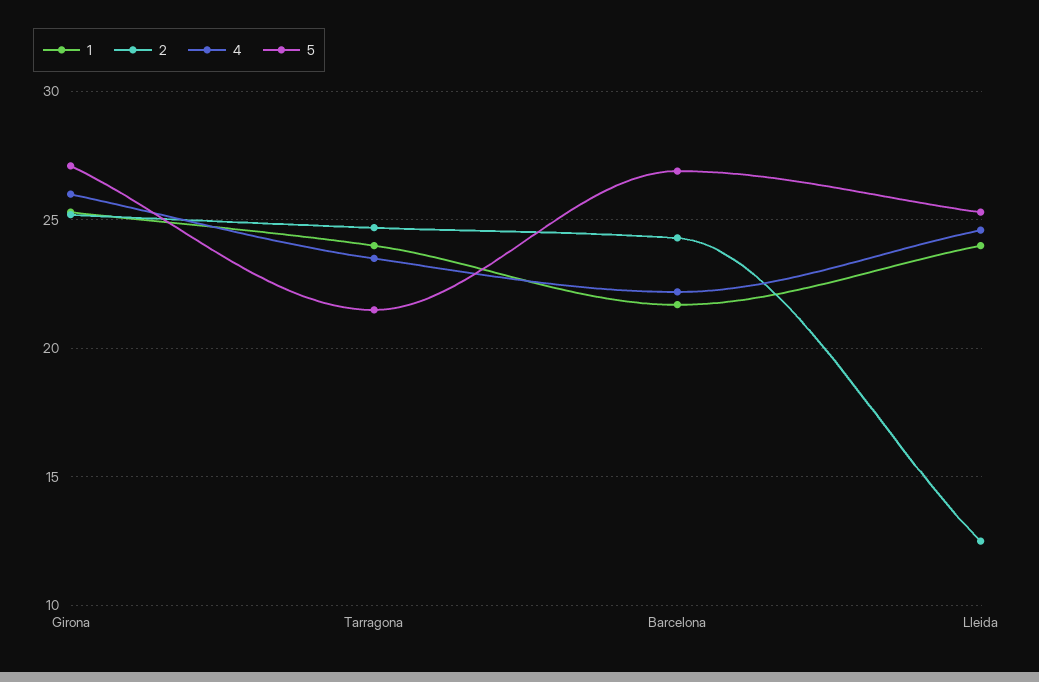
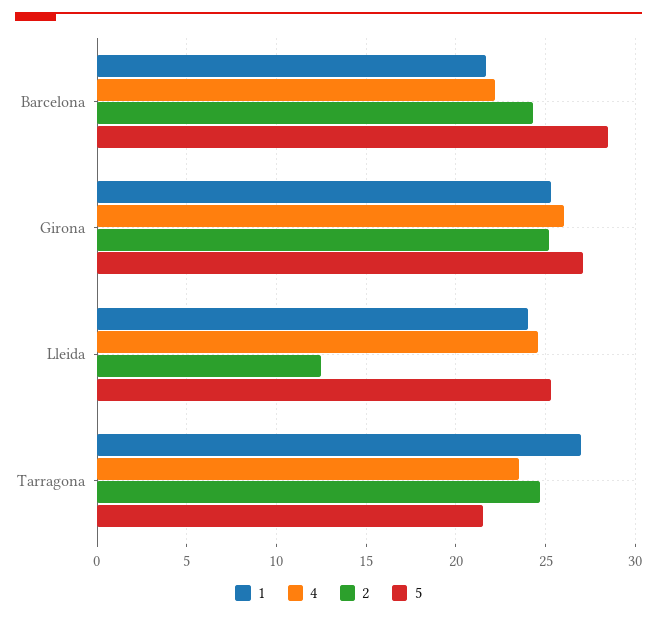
1, Tarragona: 24 -> 27
5, Barcelona: 27 -> 28.5

